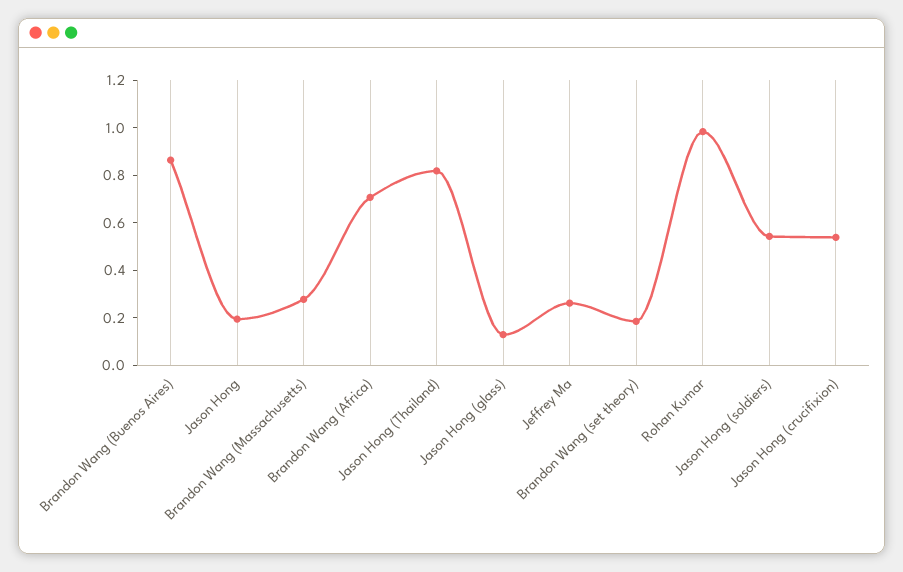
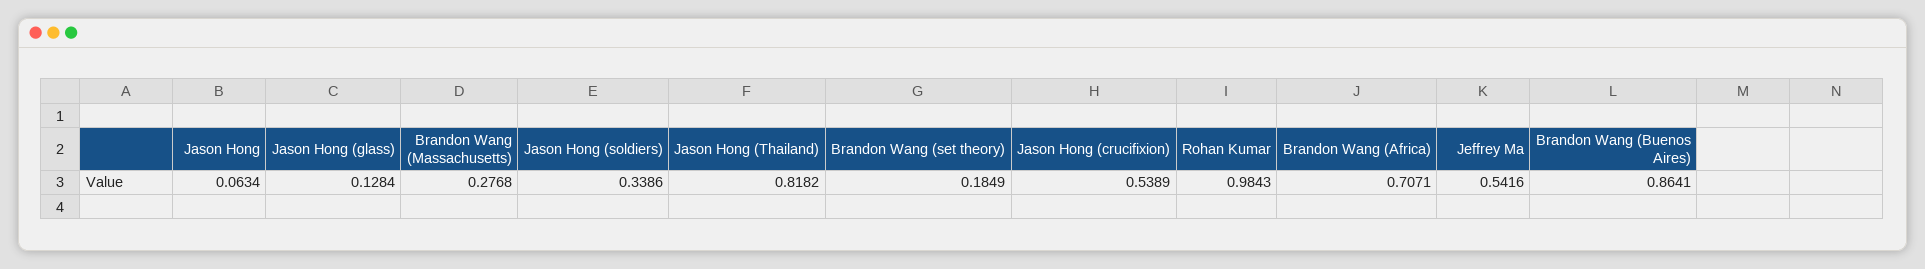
Jason Hong: 0.2 -> 0.0634
Jeffrey Ma: 0.25 -> 0.5416
Jason Hong (soldiers): 0.55 -> 0.3386

